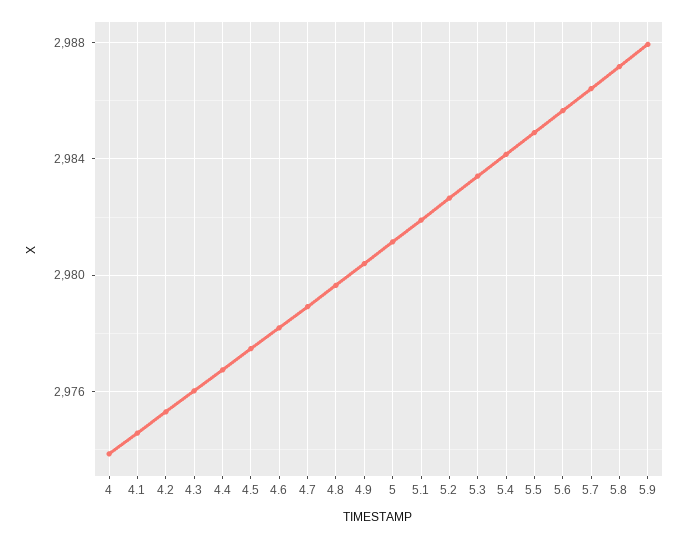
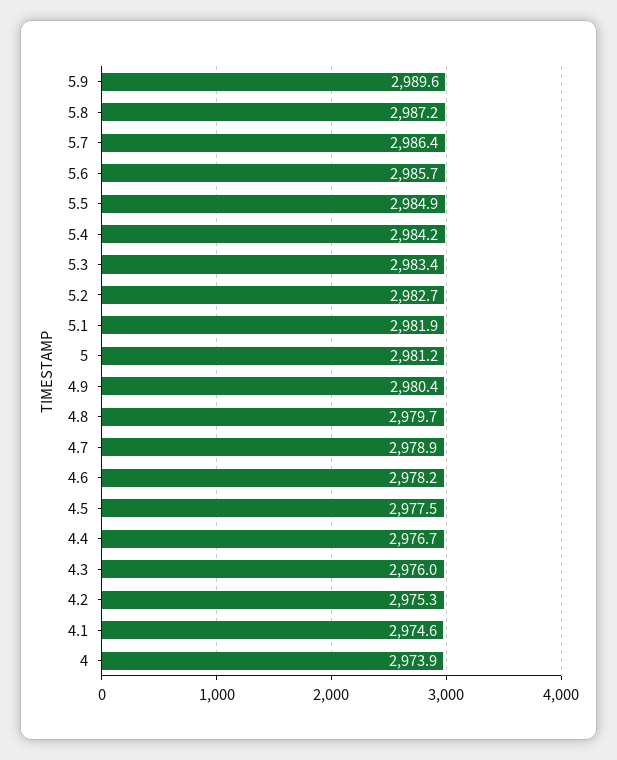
5.9: 2988 -> 2989.6

